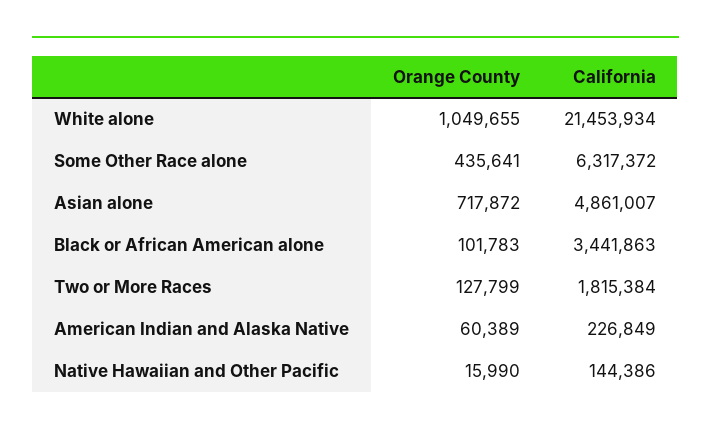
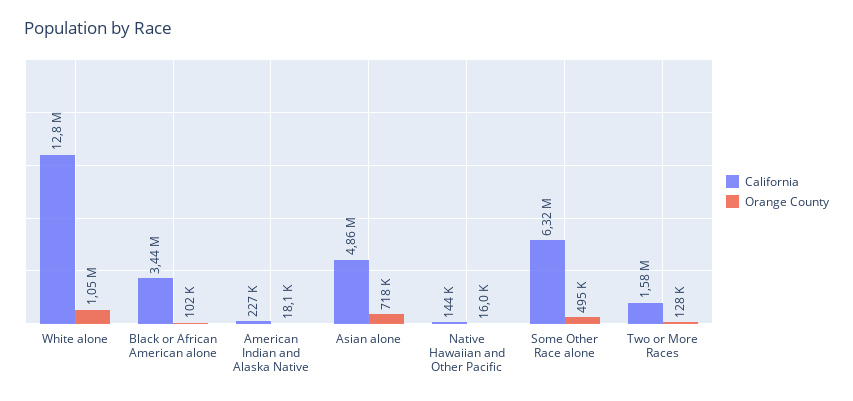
California, White alone: 21453934 -> 12800000
Orange County, Some Other Race alone: 435641 -> 495000
California, Two or More Races: 1815384 -> 1580000
Orange County, American Indian and Alaska Native: 60389 -> 18100

